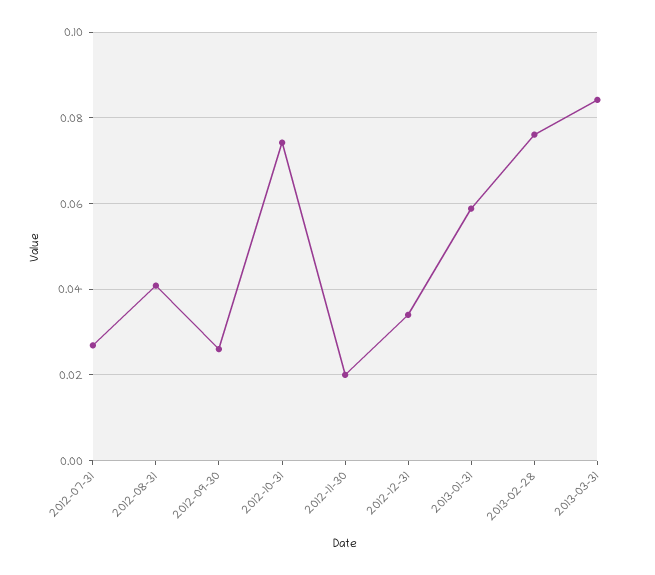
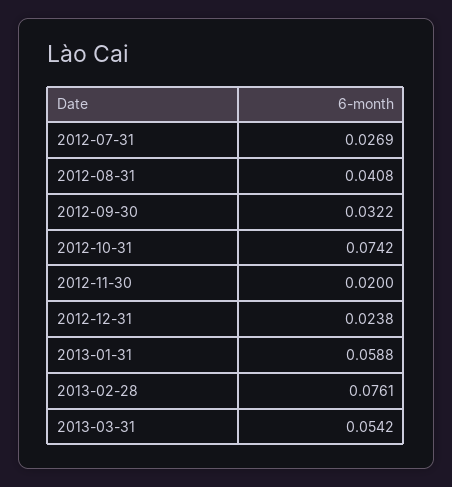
2012-09-30: 0.026 -> 0.0322
2012-12-31: 0.034 -> 0.0238
2013-03-31: 0.084 -> 0.0542

